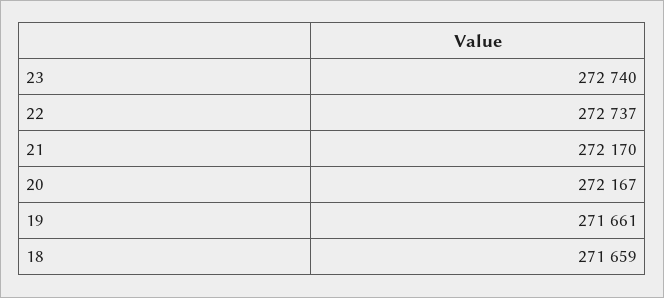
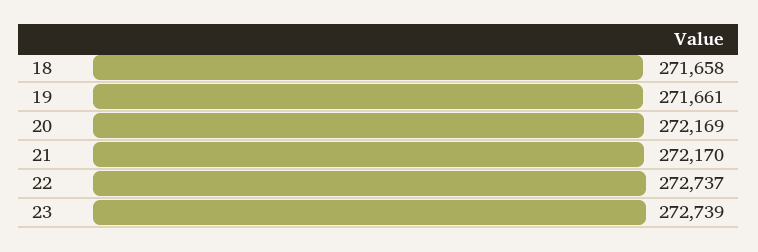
23: 272740 -> 272739
20: 272167 -> 272169
18: 271659 -> 271658

